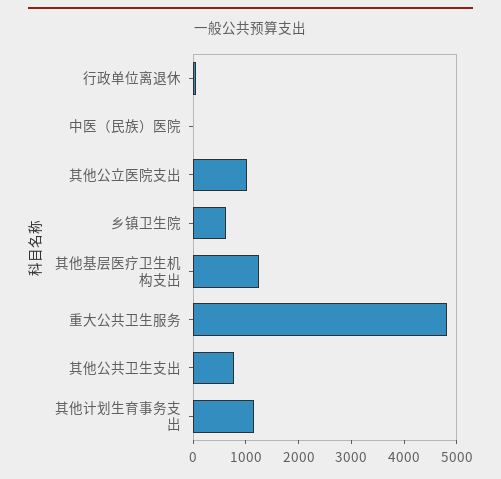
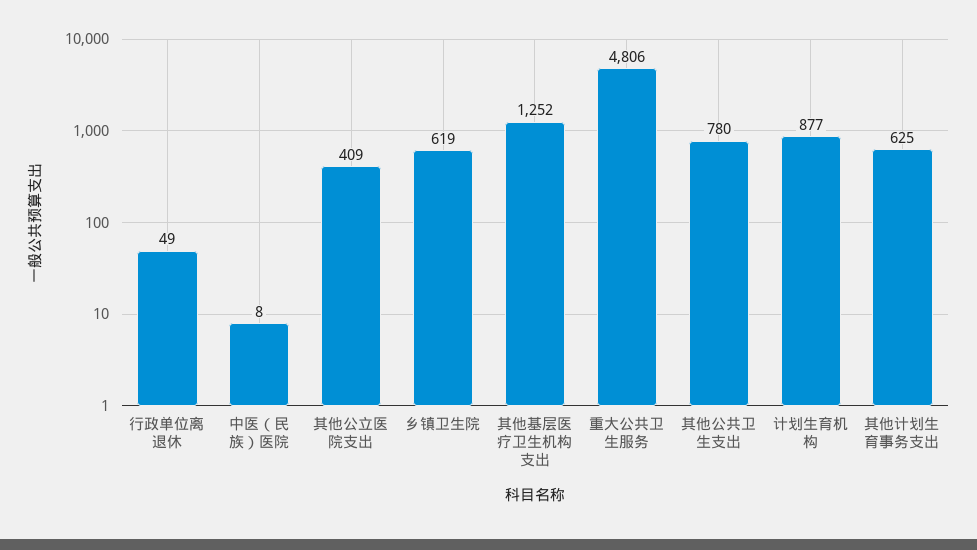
其他公立医院支出: 1000 -> 409
其他计划生育事务支出: 1200 -> 625
计划生育机构: none -> 877

